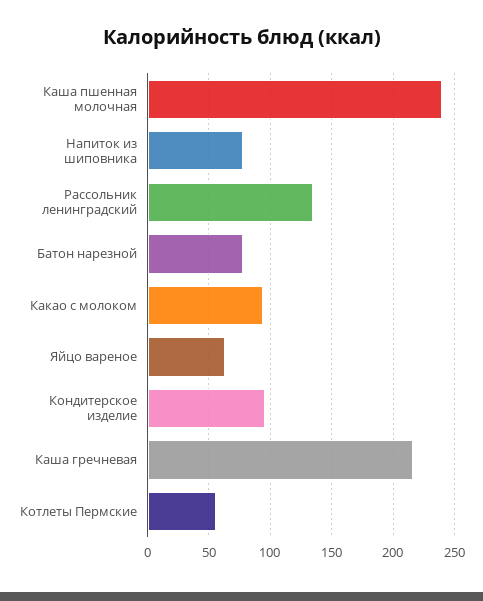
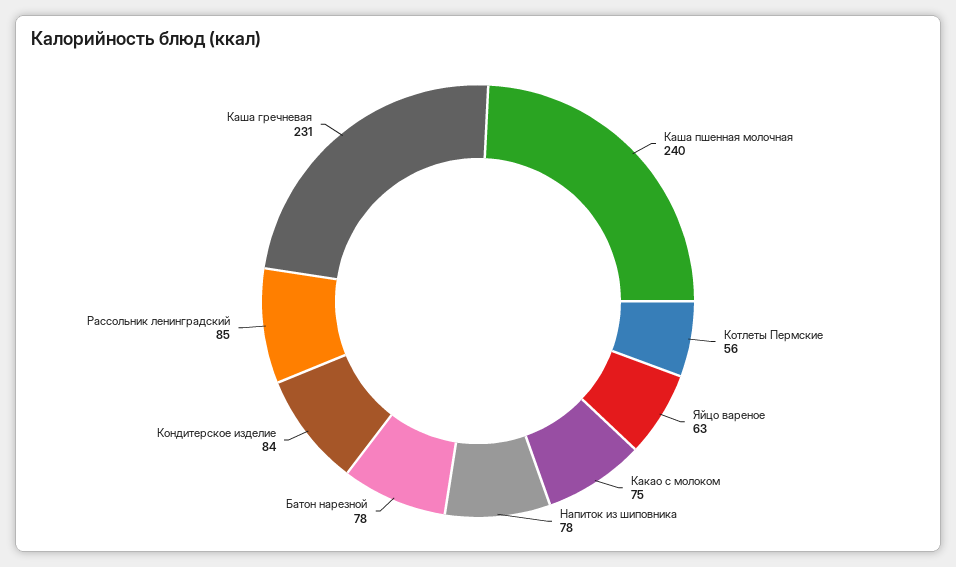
Рассольник ленинградский: 135 -> 85
Какао с молоком: 95 -> 75
Кондитерское изделие: 95 -> 84
Каша гречневая: 215 -> 231

